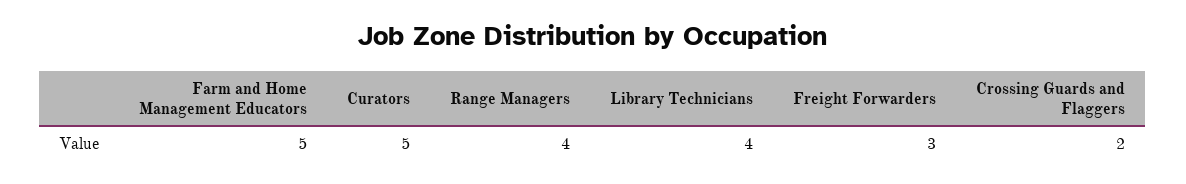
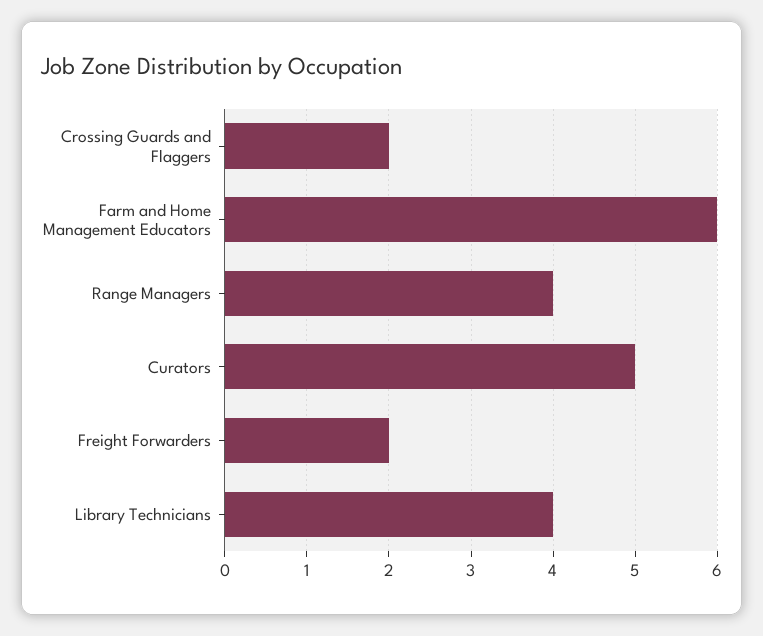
Farm and Home Management Educators: 5 -> 6
Freight Forwarders: 3 -> 2

